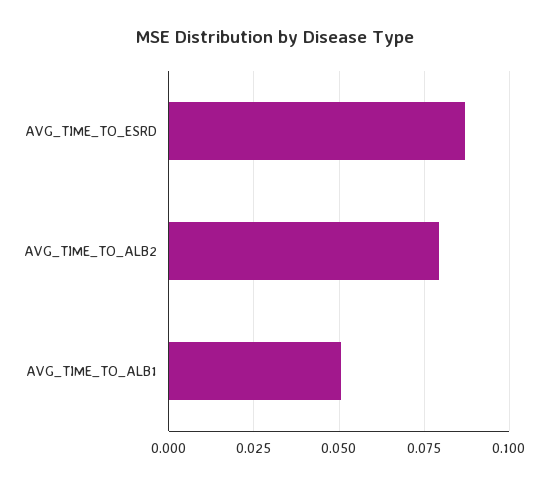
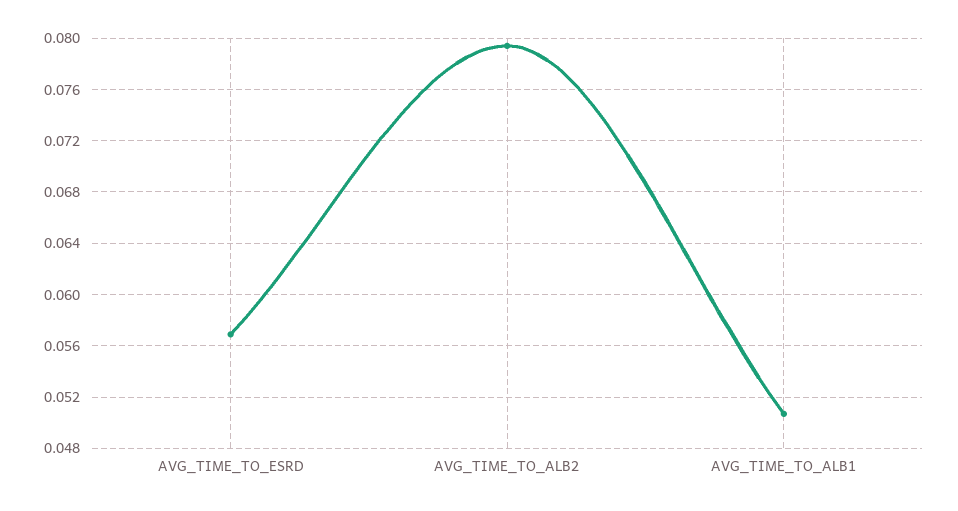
AVG_TIME_TO_ESRD: 0.0875 -> 0.057

